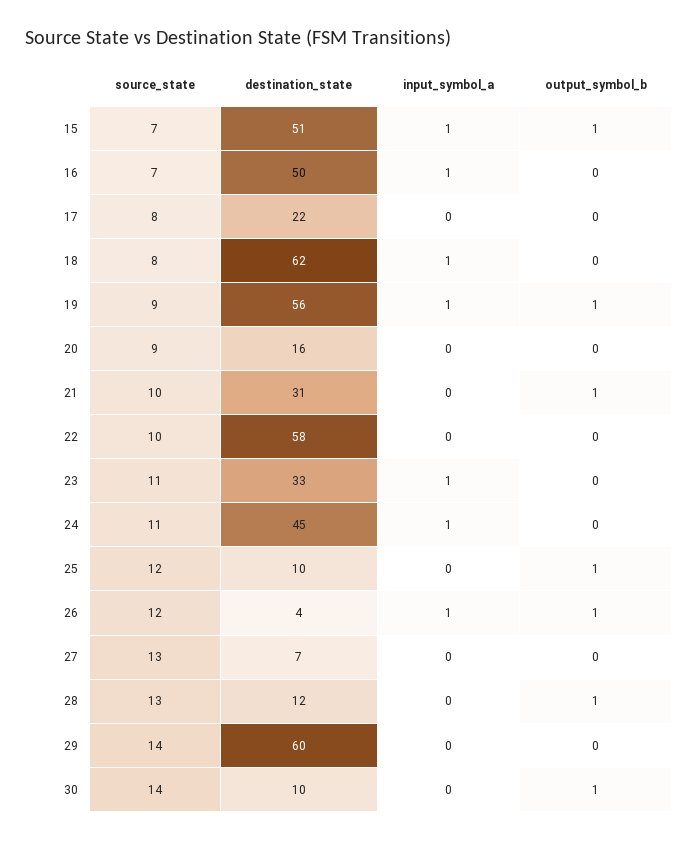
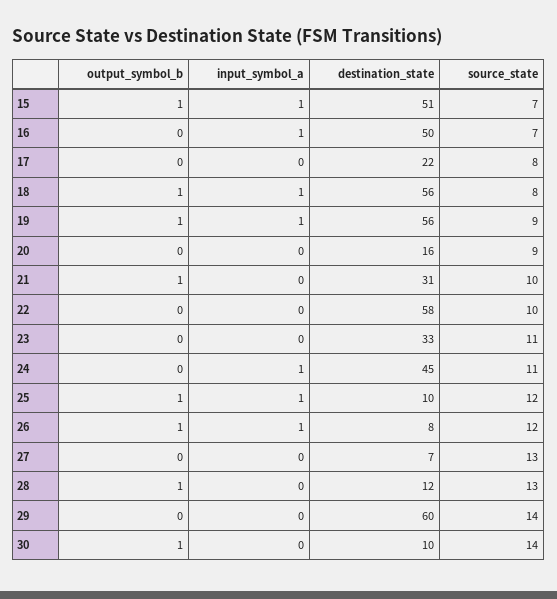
destination_state, 18: 62 -> 56
output_symbol_b, 18: 0 -> 1
input_symbol_a, 23: 1 -> 0
input_symbol_a, 25: 0 -> 1
destination_state, 26: 4 -> 8

